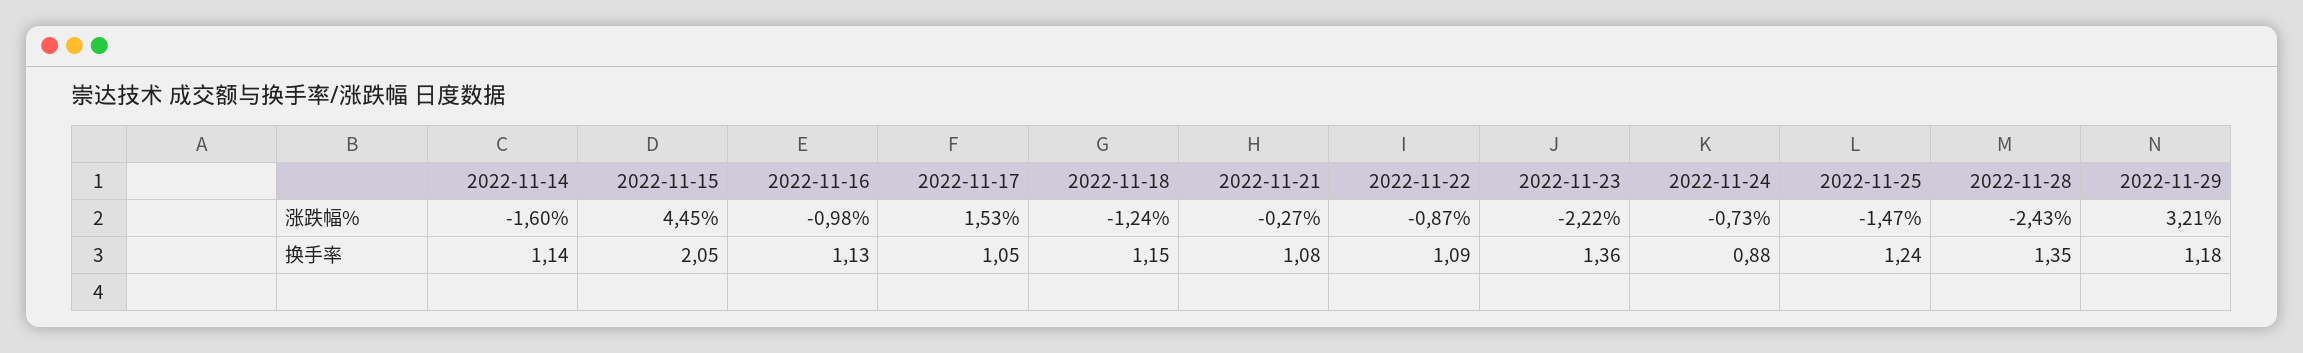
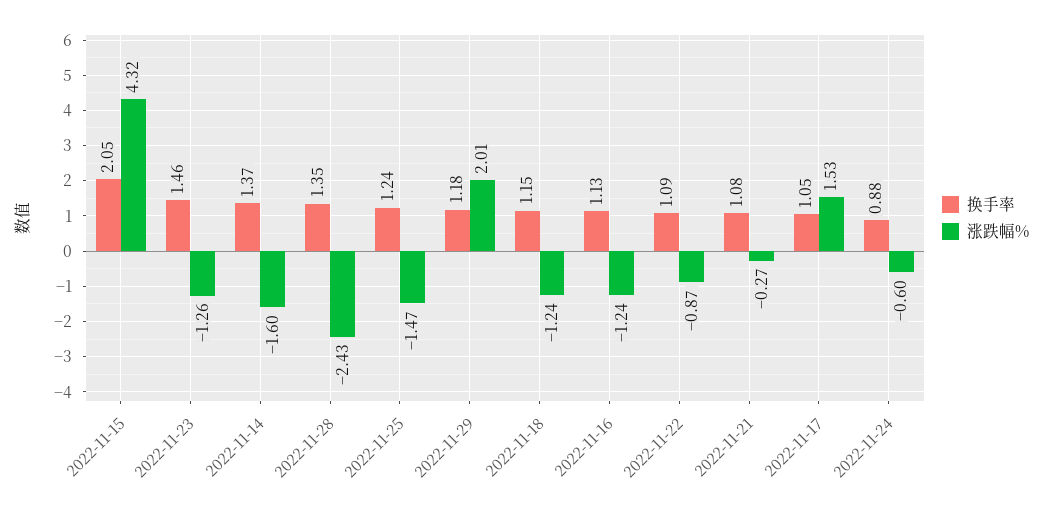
涨跌幅%, 2022-11-15: 4.45 -> 4.32
涨跌幅%, 2022-11-16: -0.98 -> -1.24
涨跌幅%, 2022-11-23: -2.22 -> -1.26
涨跌幅%, 2022-11-24: -0.73 -> -0.6
涨跌幅%, 2022-11-29: 3.21 -> 2.01
换手率, 2022-11-14: 1.14 -> 1.37
换手率, 2022-11-23: 1.36 -> 1.46

